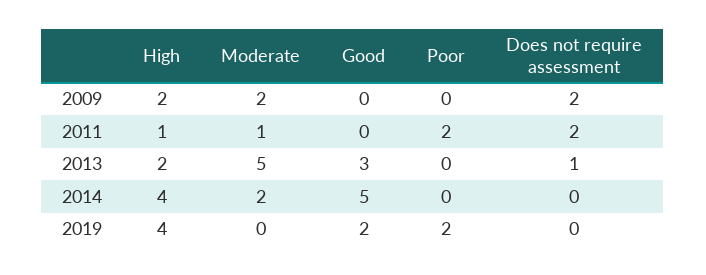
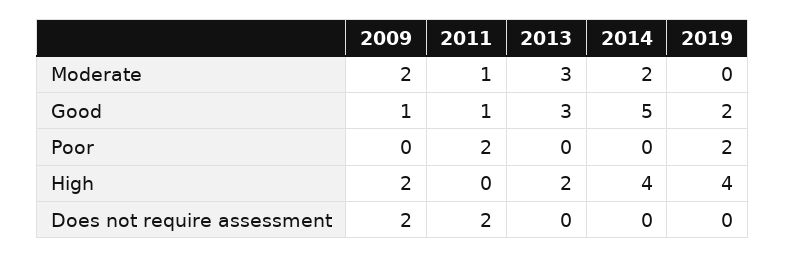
Good, 2009: 0 -> 1
High, 2011: 1 -> 0
Good, 2011: 0 -> 1
Moderate, 2013: 5 -> 3
Does not require assessment, 2013: 1 -> 0

